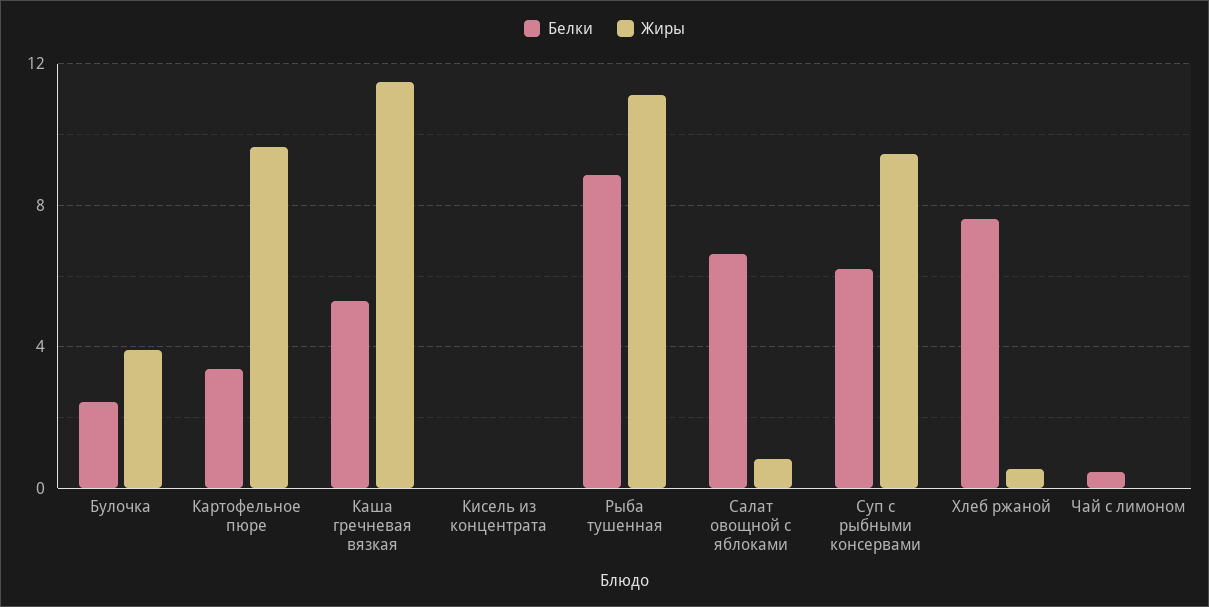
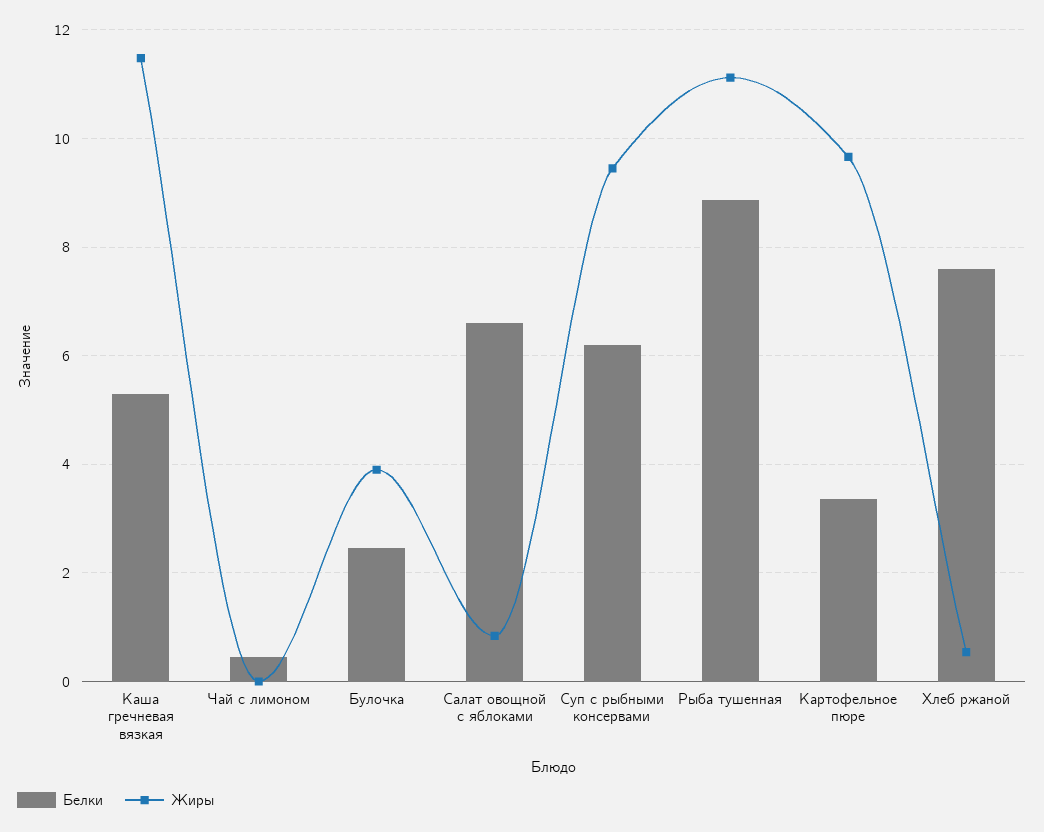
Белки, Кисель из концентрата: 0 -> none
Жиры, Кисель из концентрата: 0 -> none

